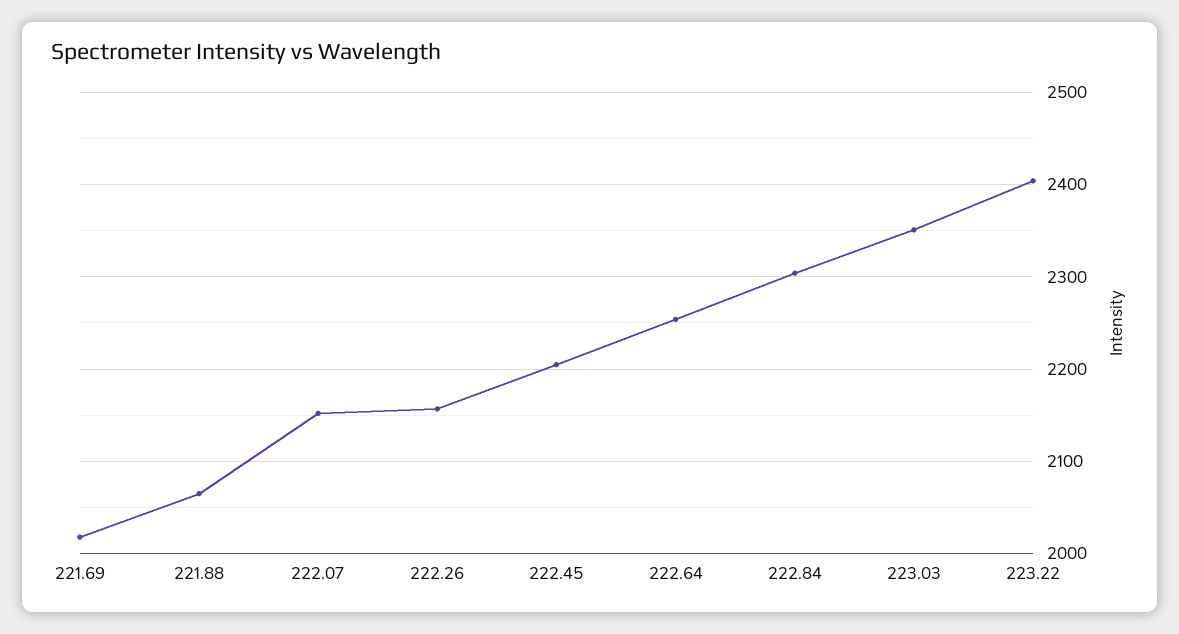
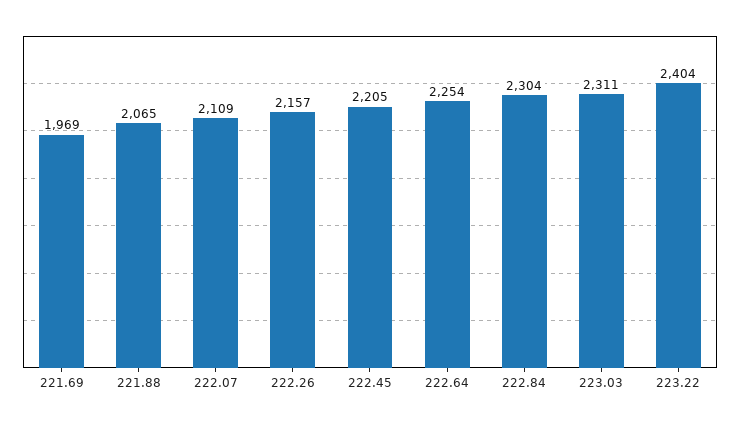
221.69: 2020 -> 1969
222.07: 2150 -> 2109
223.03: 2350 -> 2311

